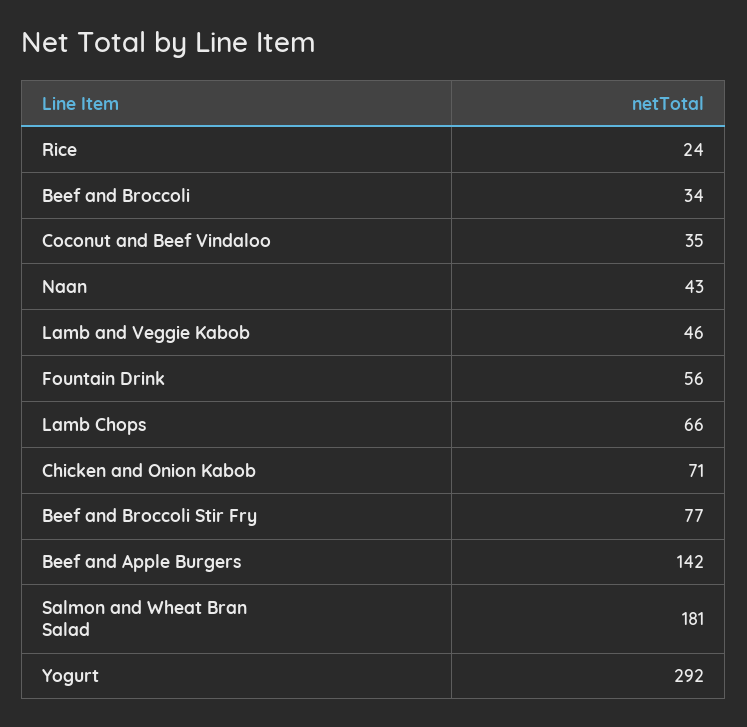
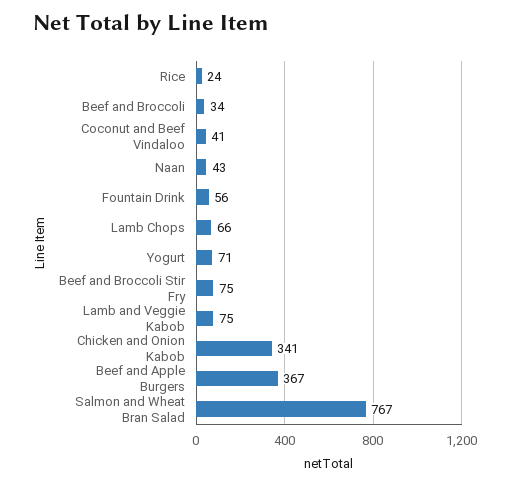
Coconut and Beef Vindaloo: 35 -> 41
Lamb and Veggie Kabob: 46 -> 75
Chicken and Onion Kabob: 71 -> 341
Beef and Broccoli Stir Fry: 77 -> 75
Beef and Apple Burgers: 142 -> 367
Salmon and Wheat Bran Salad: 181 -> 767
Yogurt: 292 -> 71

